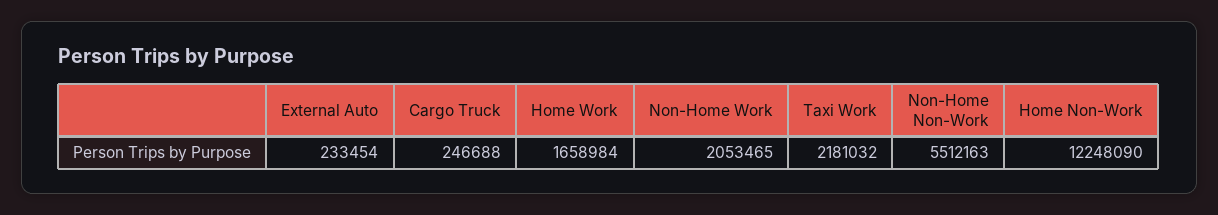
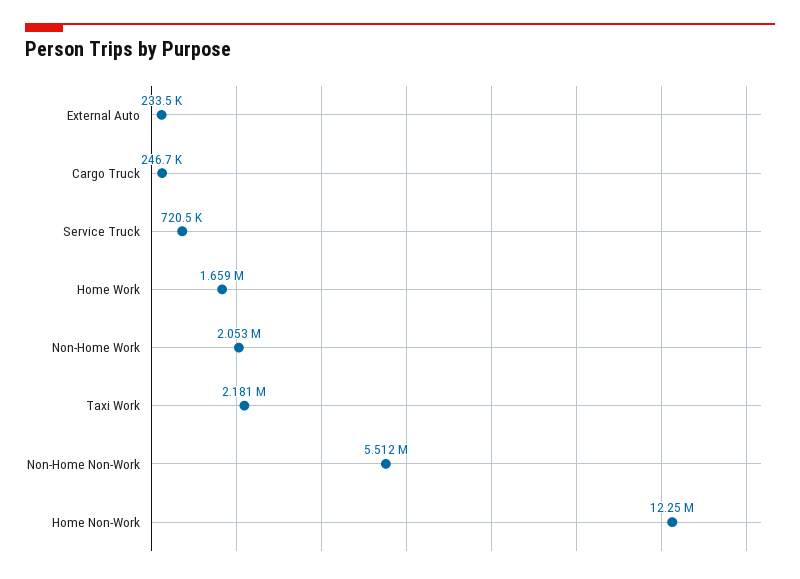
Service Truck: none -> 720500

